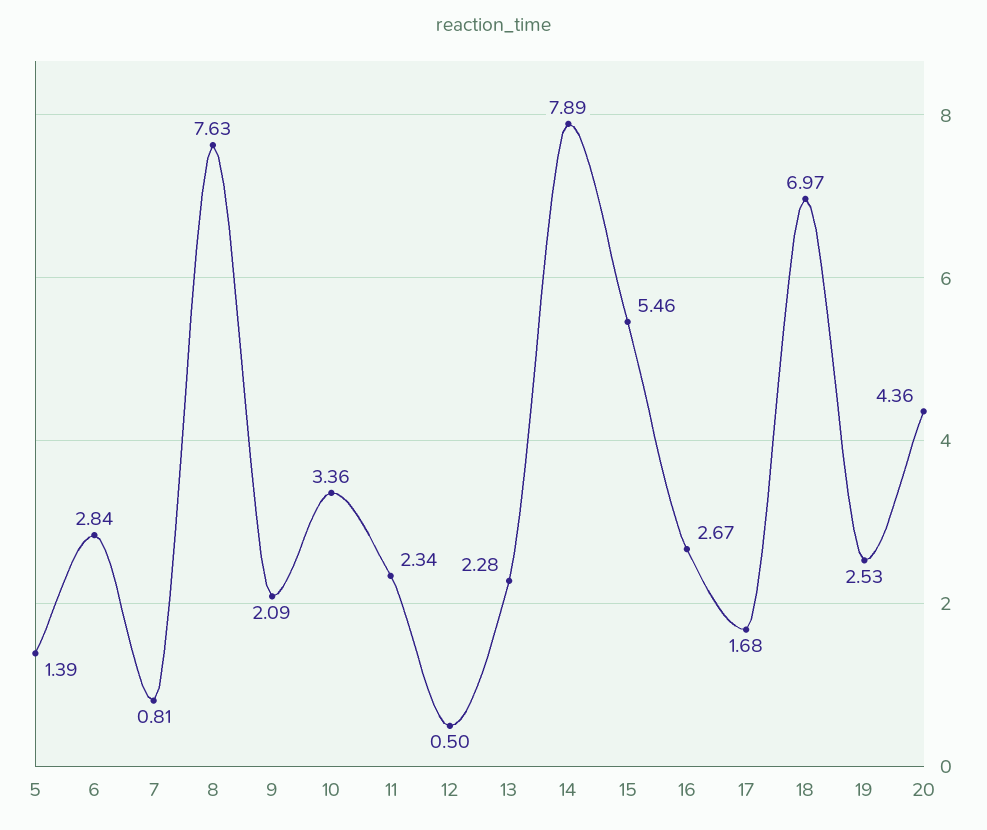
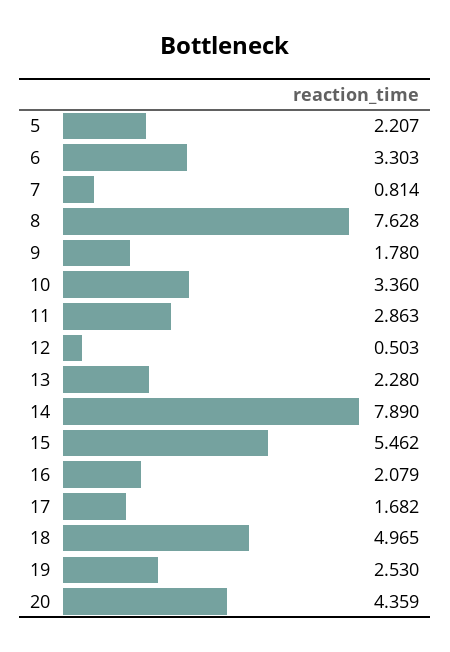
5: 1.39 -> 2.207
6: 2.84 -> 3.303
9: 2.09 -> 1.78
11: 2.34 -> 2.863
16: 2.67 -> 2.079
18: 6.97 -> 4.965

